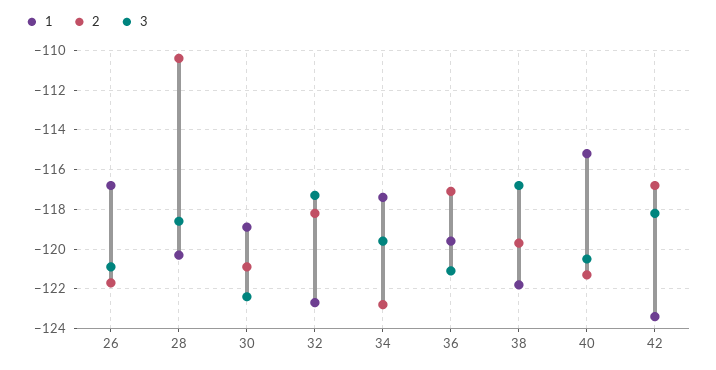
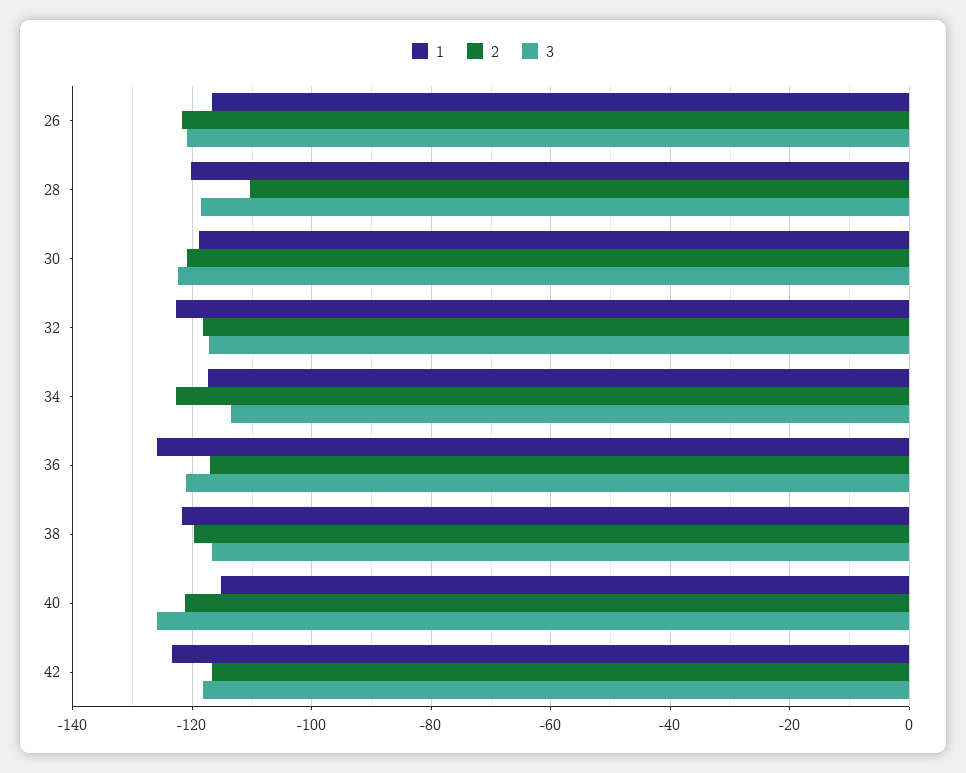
3, 34: -119.5 -> -114
1, 36: -119.5 -> -126
3, 40: -120.5 -> -126

